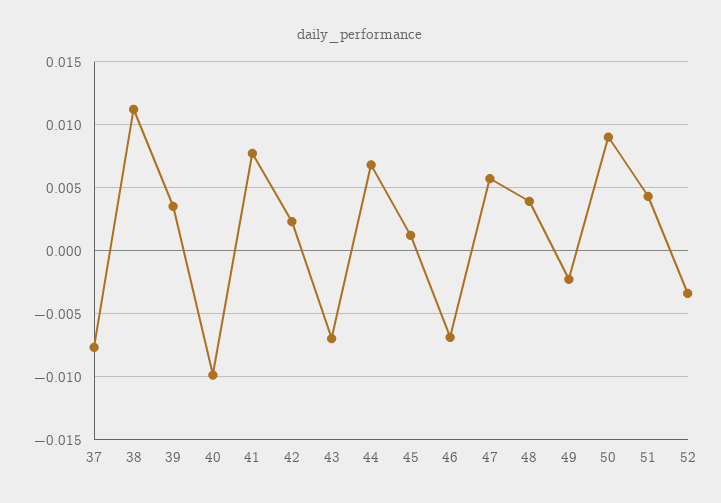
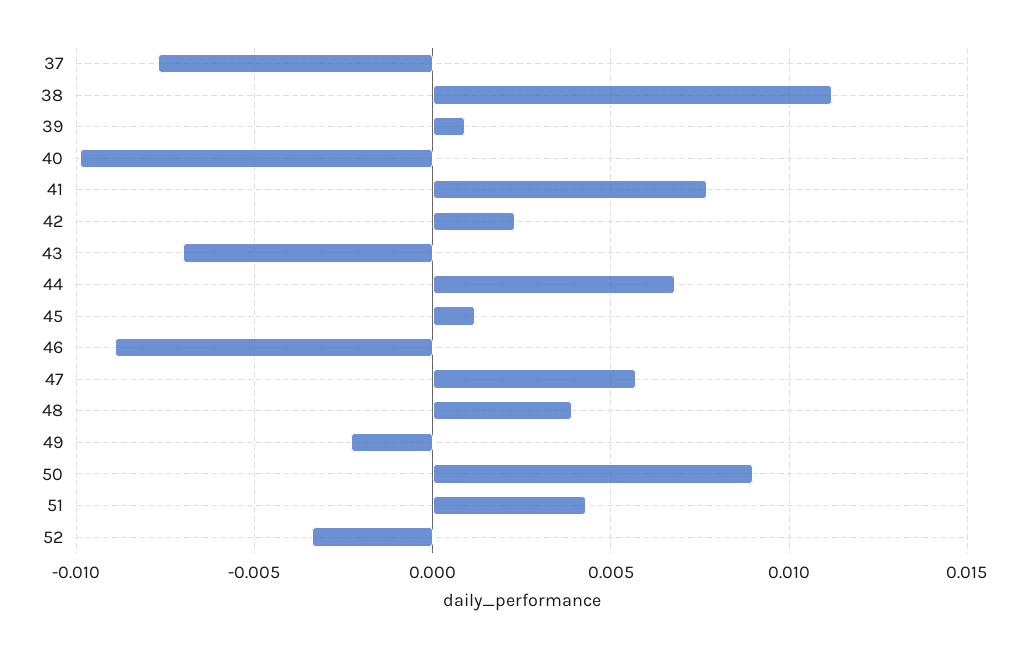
39: 0.0035 -> 0.001
46: -0.007 -> -0.009

